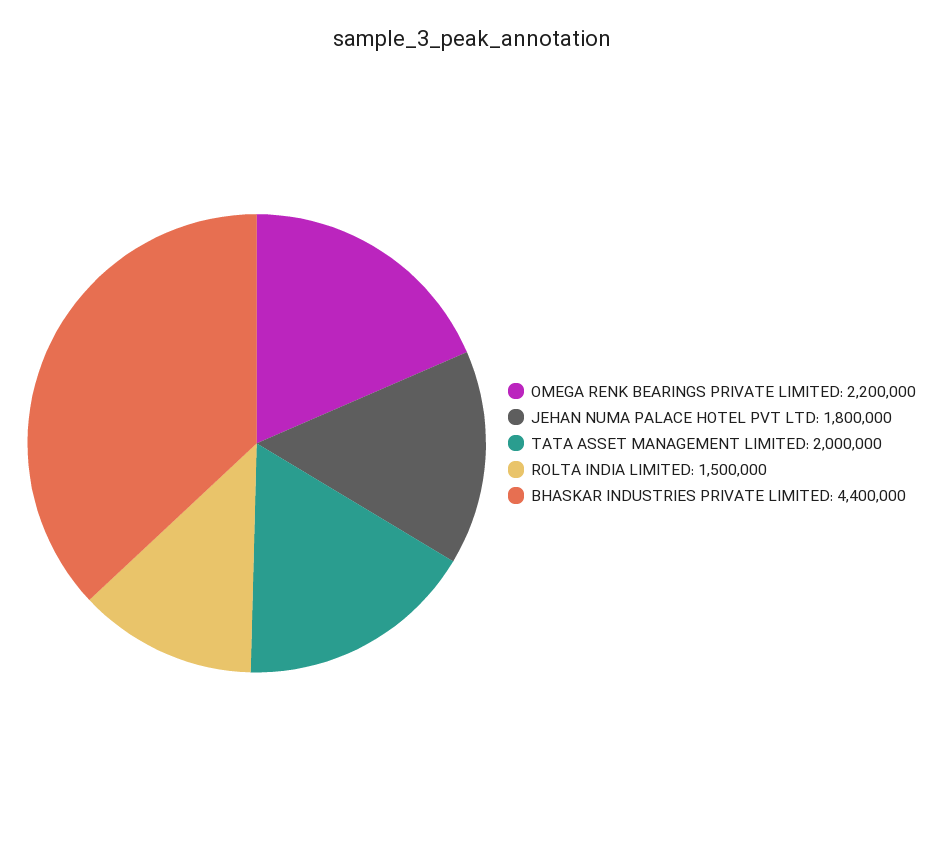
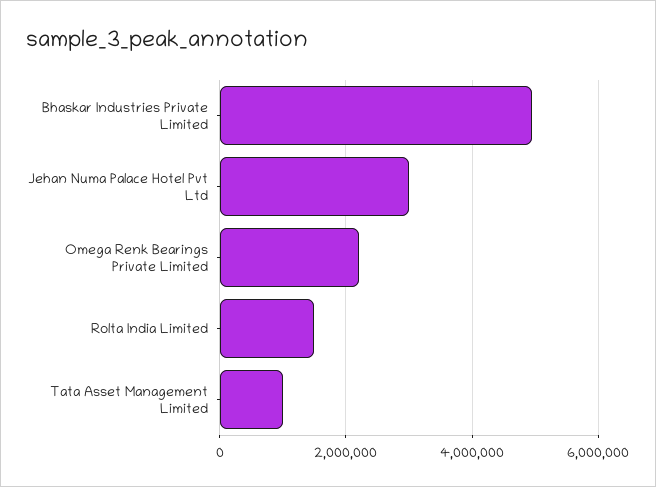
JEHAN NUMA PALACE HOTEL PVT LTD: 1800000 -> 3000000
TATA ASSET MANAGEMENT LIMITED: 2000000 -> 1000000
BHASKAR INDUSTRIES PRIVATE LIMITED: 4400000 -> 5000000

